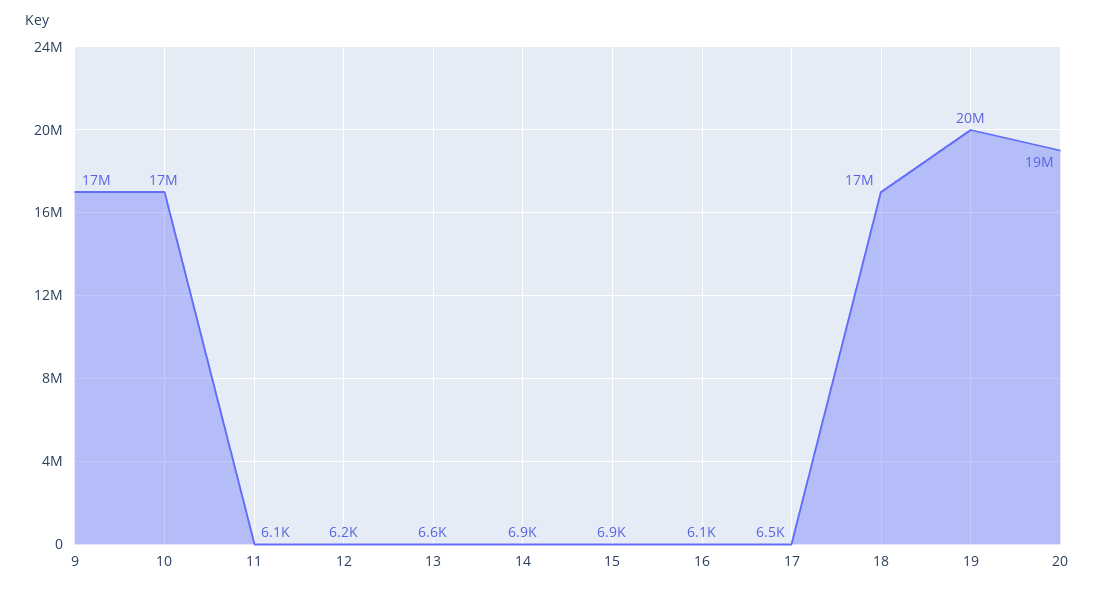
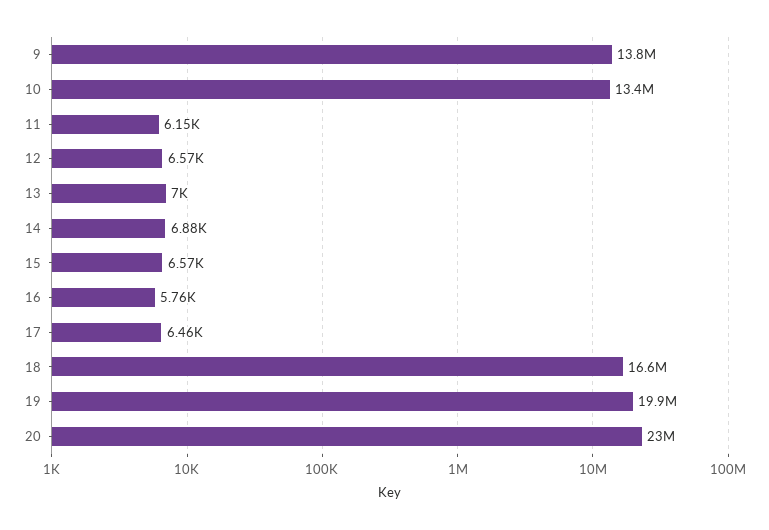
9: 17000000 -> 13800000
10: 17000000 -> 13400000
12: 6200 -> 6570
13: 6600 -> 7000
15: 6900 -> 6570
16: 6100 -> 5760
20: 19000000 -> 23000000

